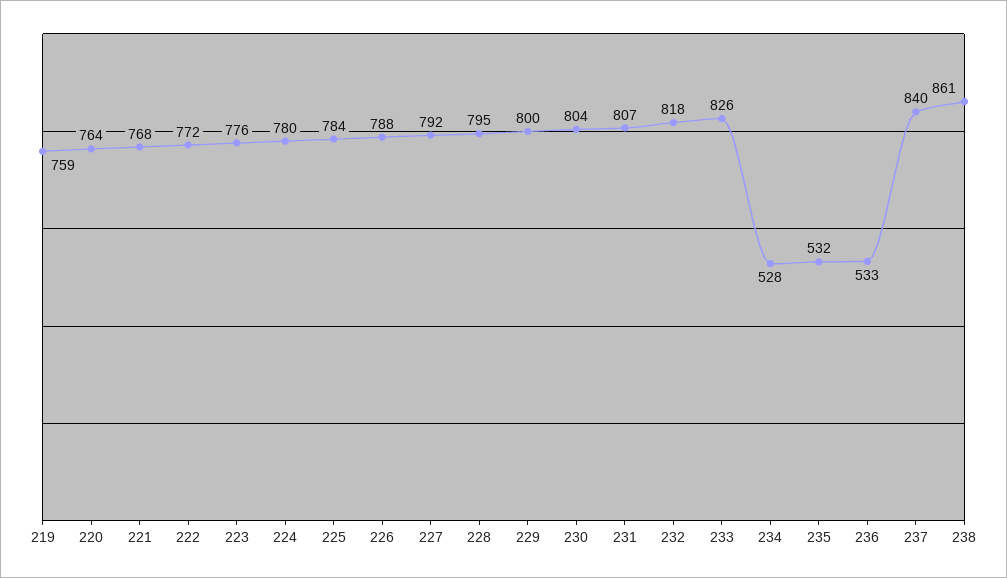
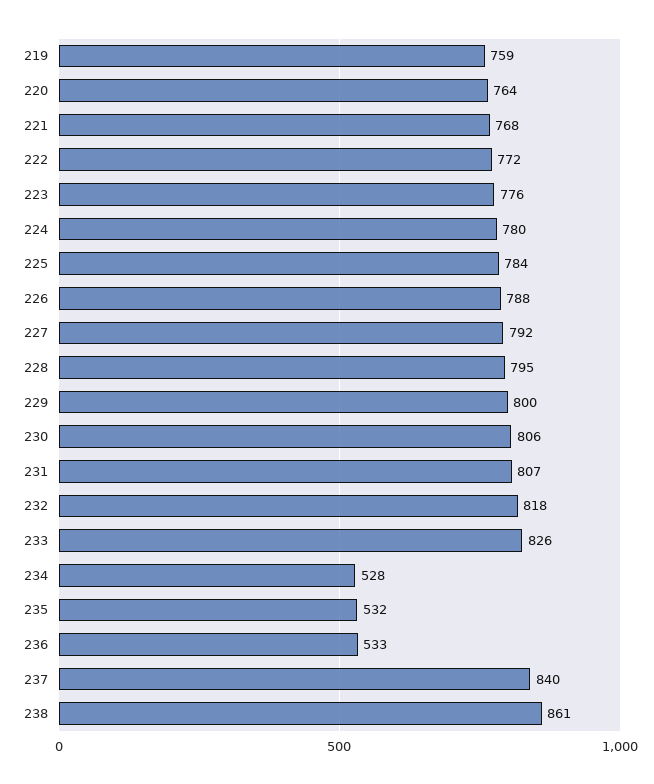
230: 804 -> 806

